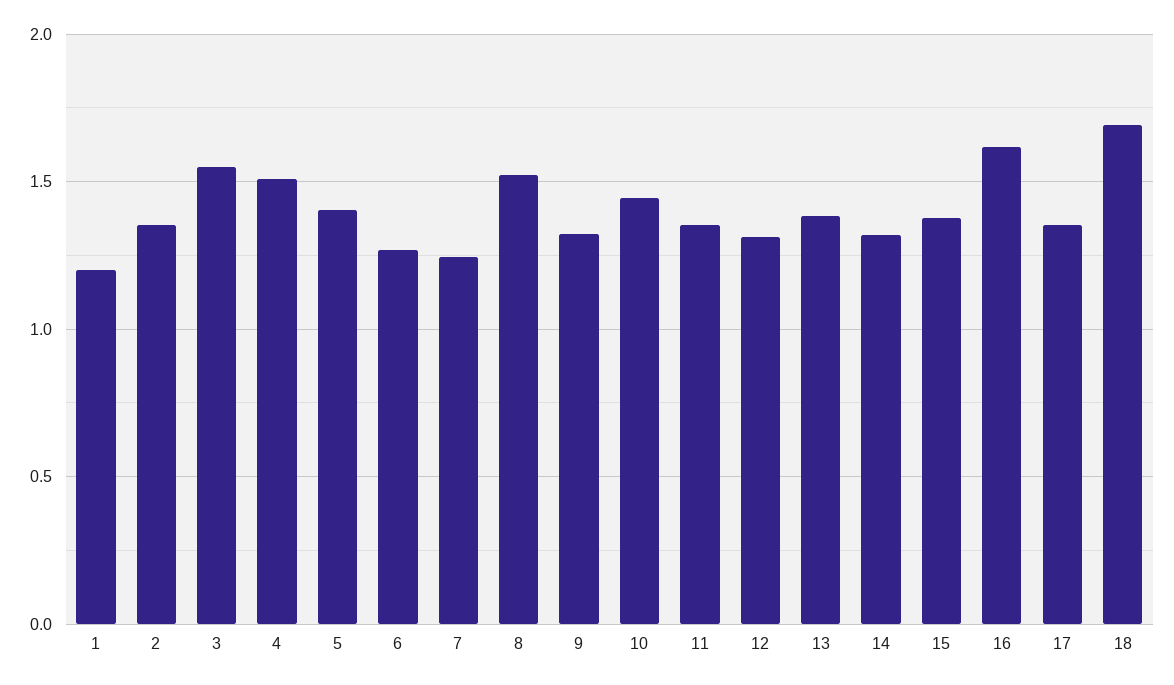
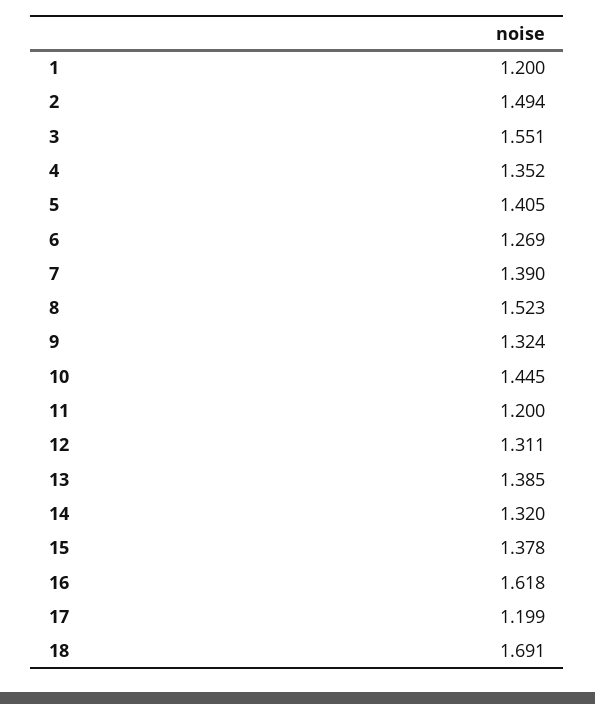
2: 1.35 -> 1.494
4: 1.5 -> 1.352
7: 1.25 -> 1.39
11: 1.35 -> 1.2
17: 1.35 -> 1.199

